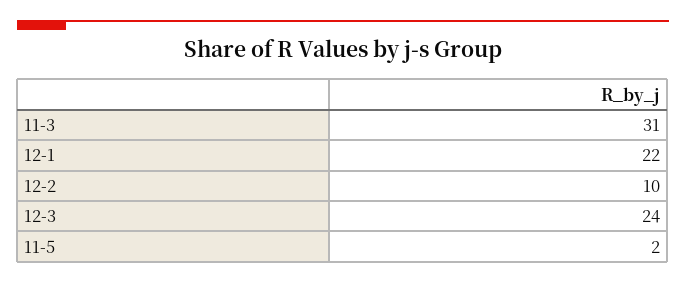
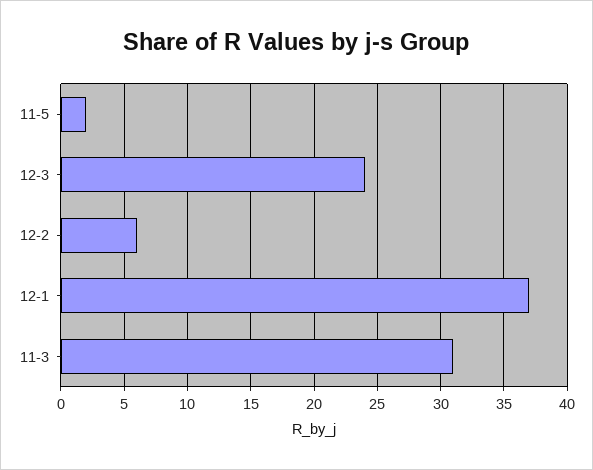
12-1: 22 -> 37
12-2: 10 -> 6

